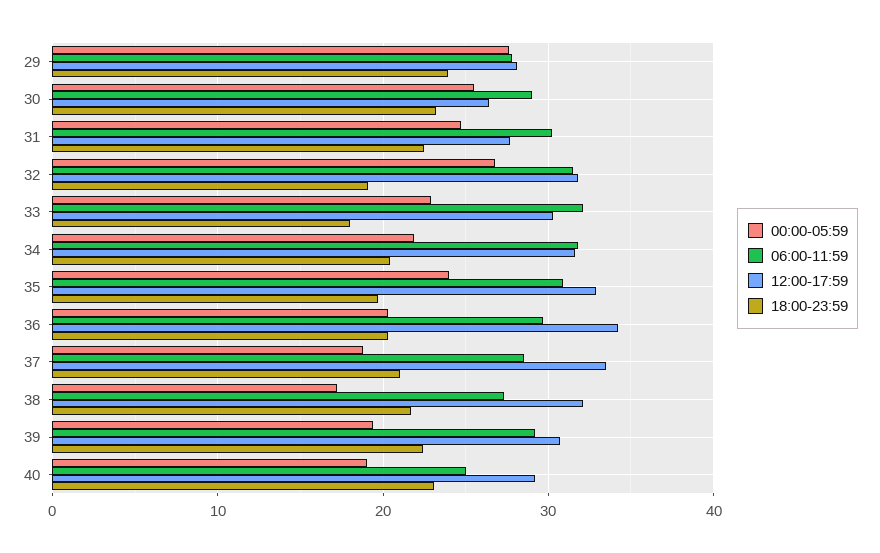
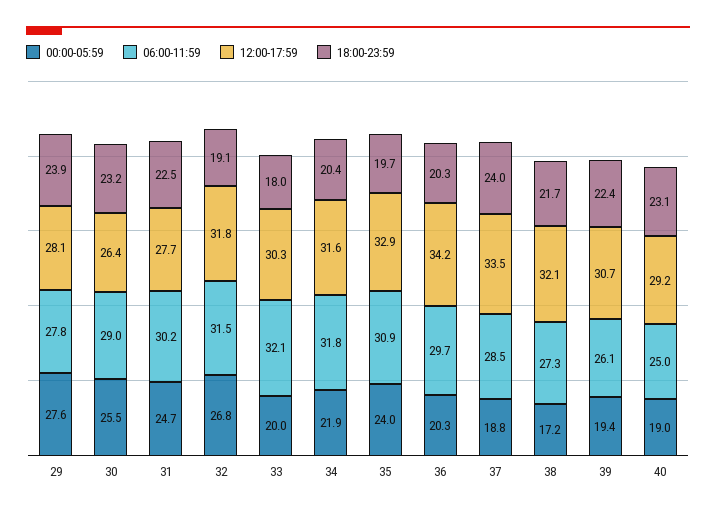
00:00-05:59, 33: 23 -> 20
18:00-23:59, 37: 21 -> 24
06:00-11:59, 39: 29 -> 26.1

